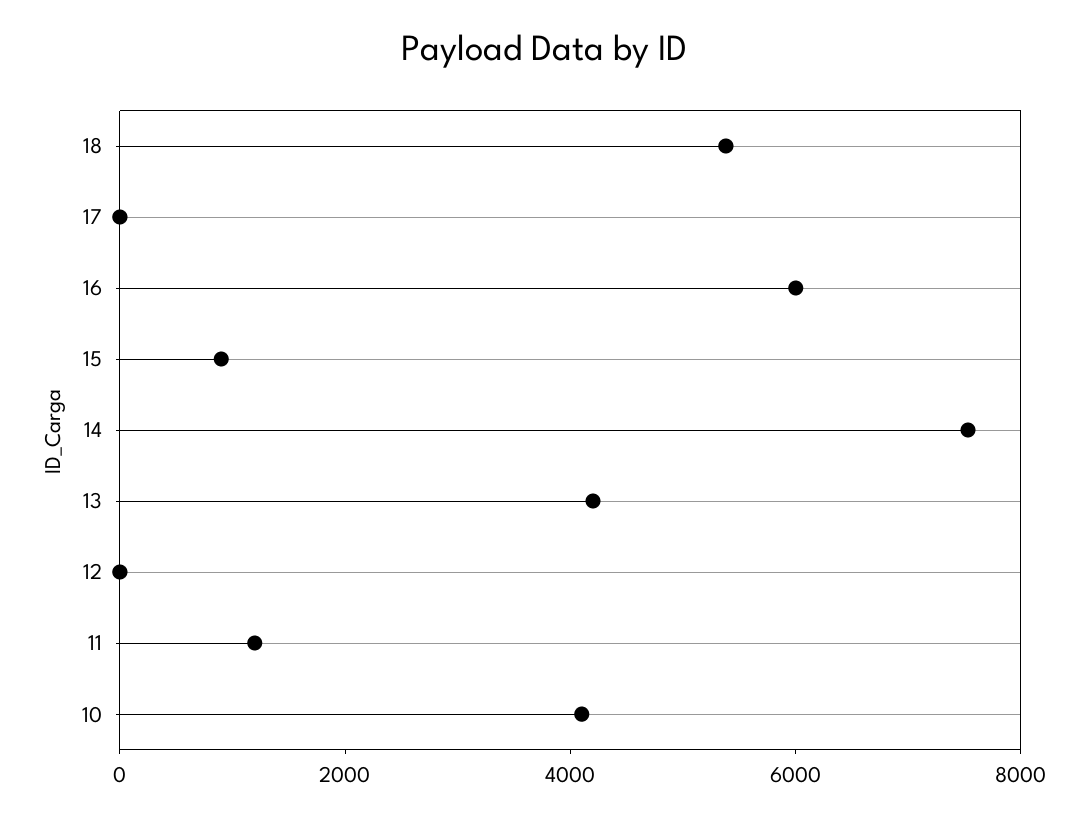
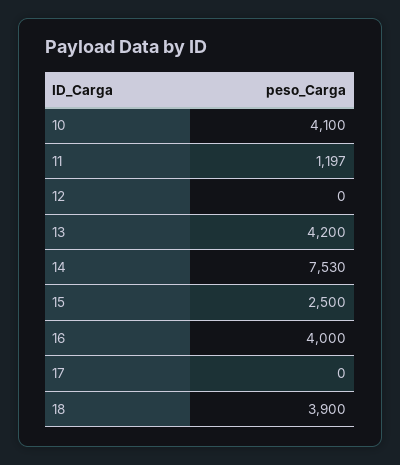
18: 5500 -> 3900
16: 6000 -> 4000
15: 1000 -> 2500

